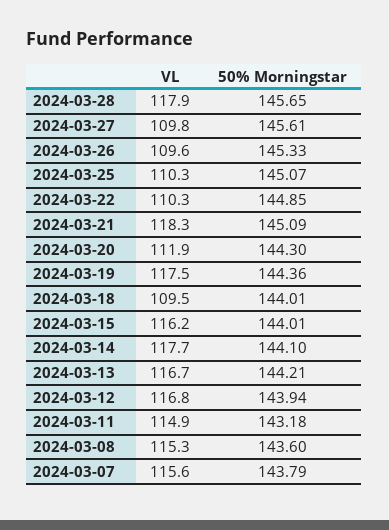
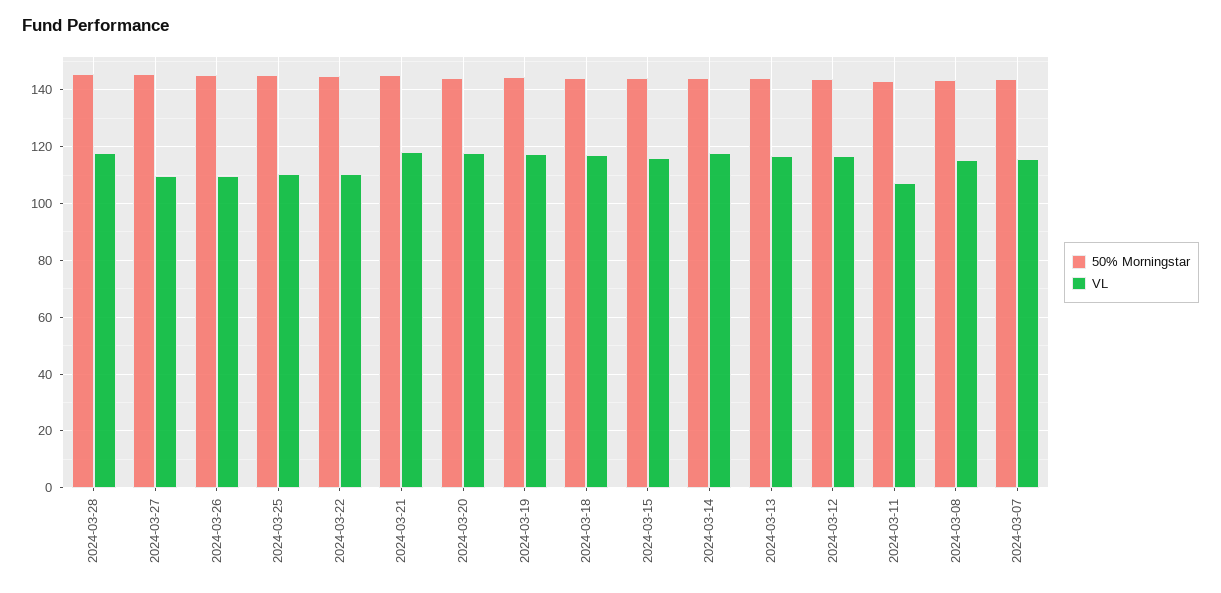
VL, 2024-03-20: 111.9 -> 117.5
VL, 2024-03-18: 109.5 -> 117.5
VL, 2024-03-11: 114.9 -> 107.5

